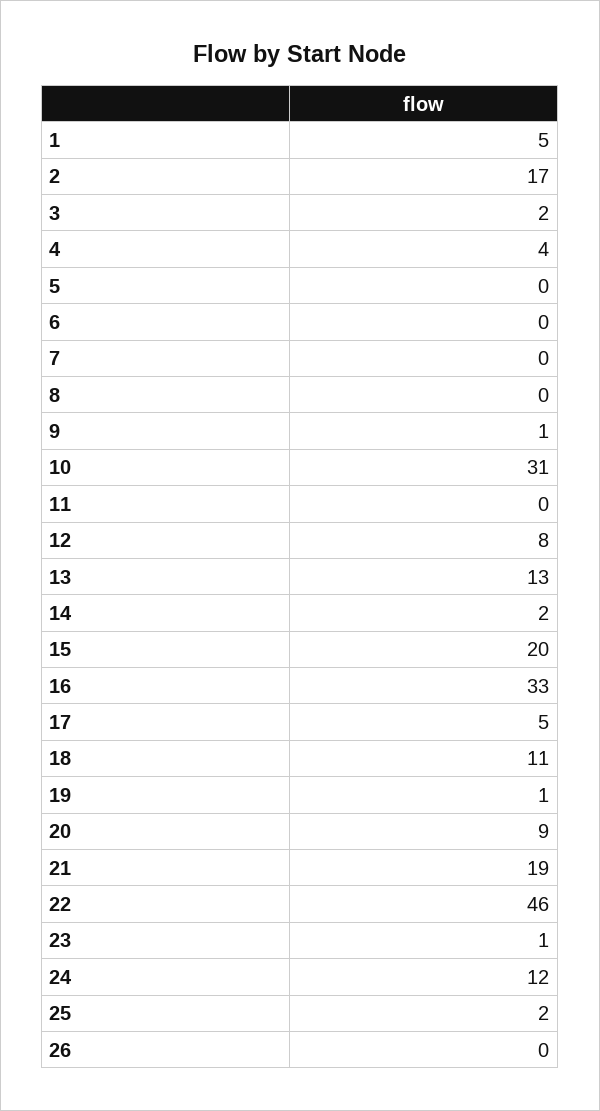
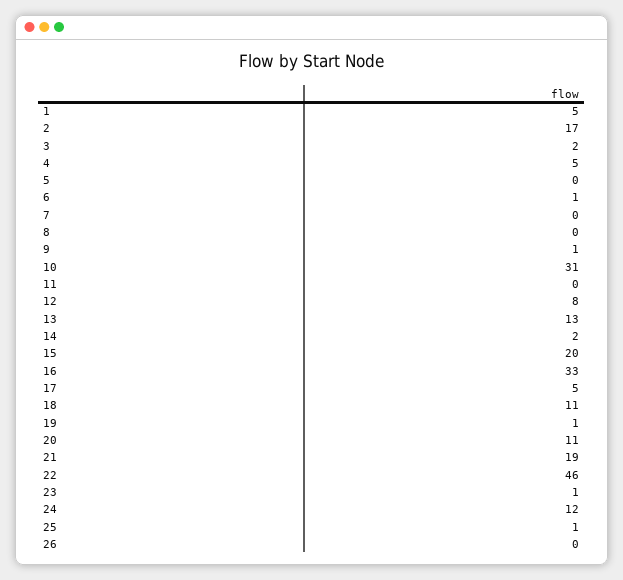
4: 4 -> 5
6: 0 -> 1
20: 9 -> 11
25: 2 -> 1

